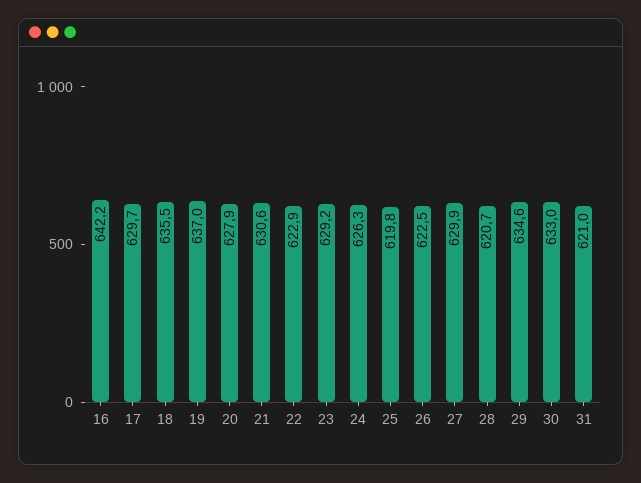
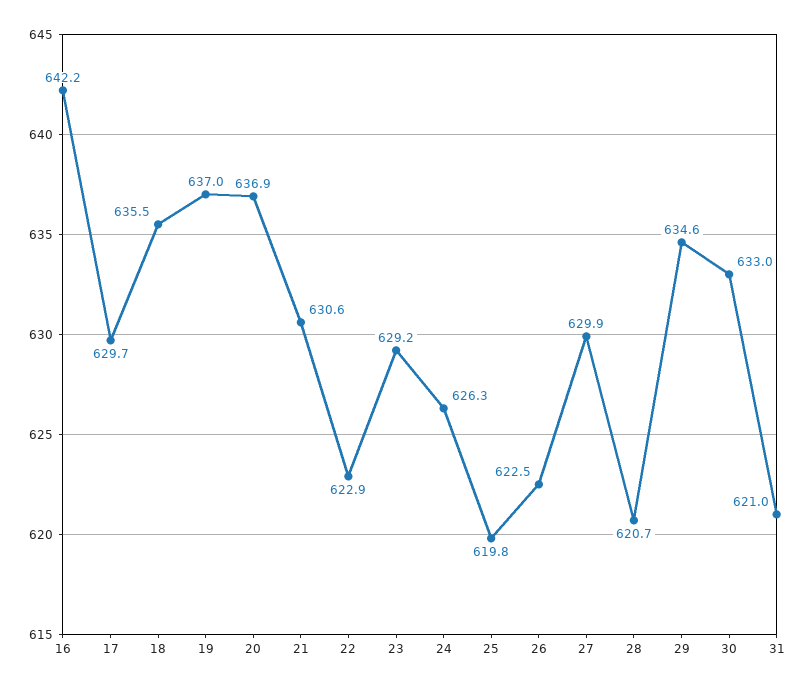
20: 627.9 -> 636.9

